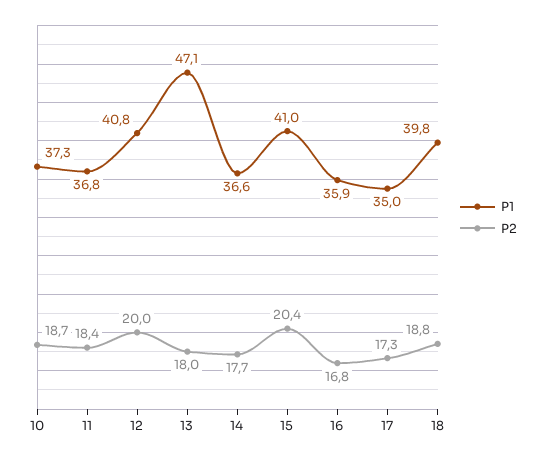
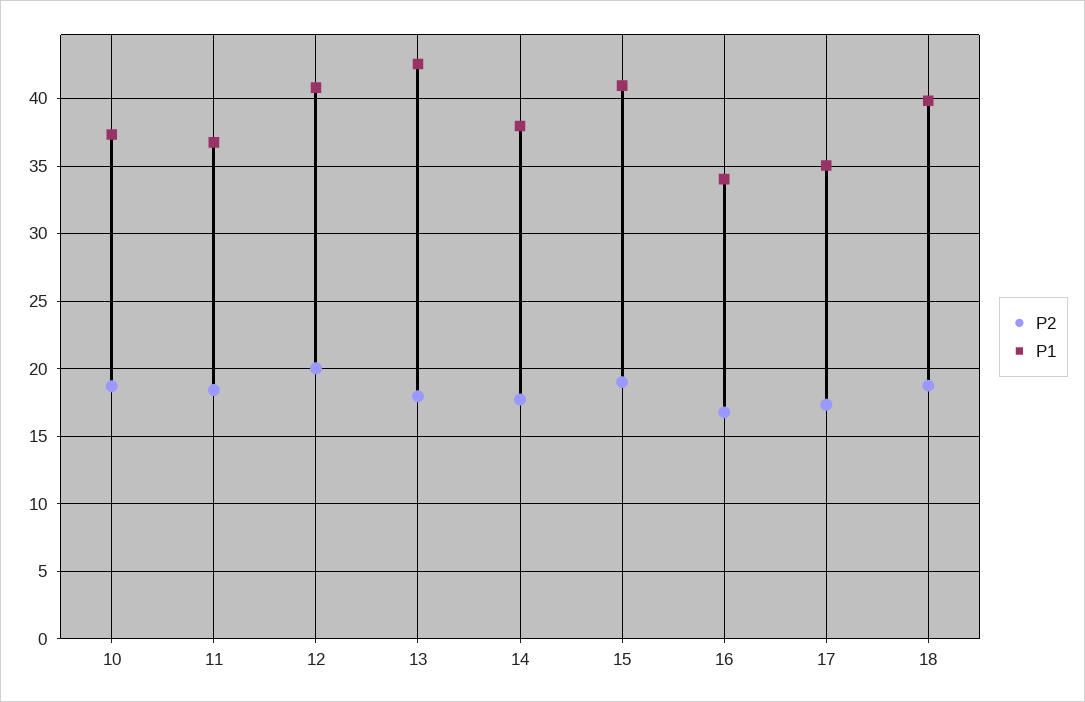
P1, 13: 47.1 -> 42.5
P1, 14: 36.6 -> 38
P2, 15: 20.4 -> 19
P1, 16: 35.9 -> 34

